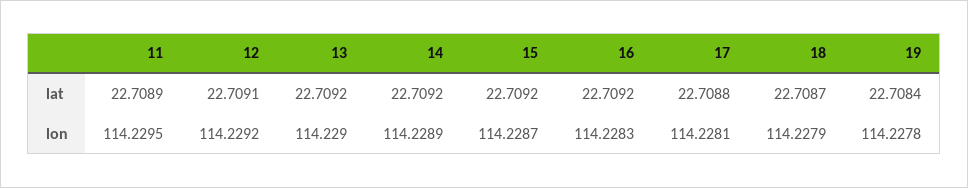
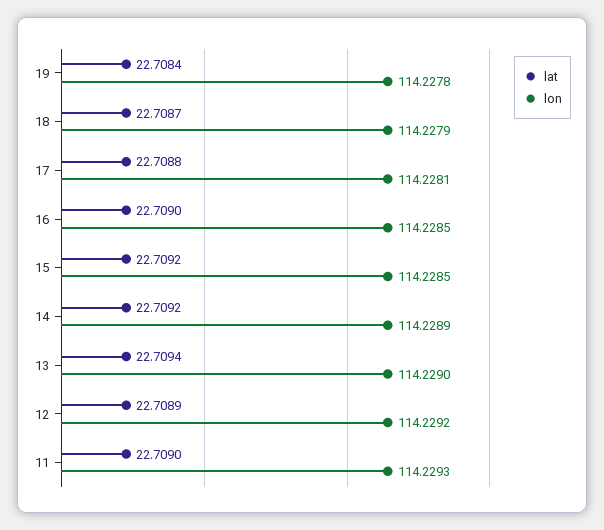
lat, 11: 22.7089 -> 22.709
lat, 12: 22.7091 -> 22.7089
lat, 13: 22.7092 -> 22.7094
lat, 16: 22.7092 -> 22.709
lon, 11: 114.2295 -> 114.2293
lon, 15: 114.2287 -> 114.2285
lon, 16: 114.2283 -> 114.2285

